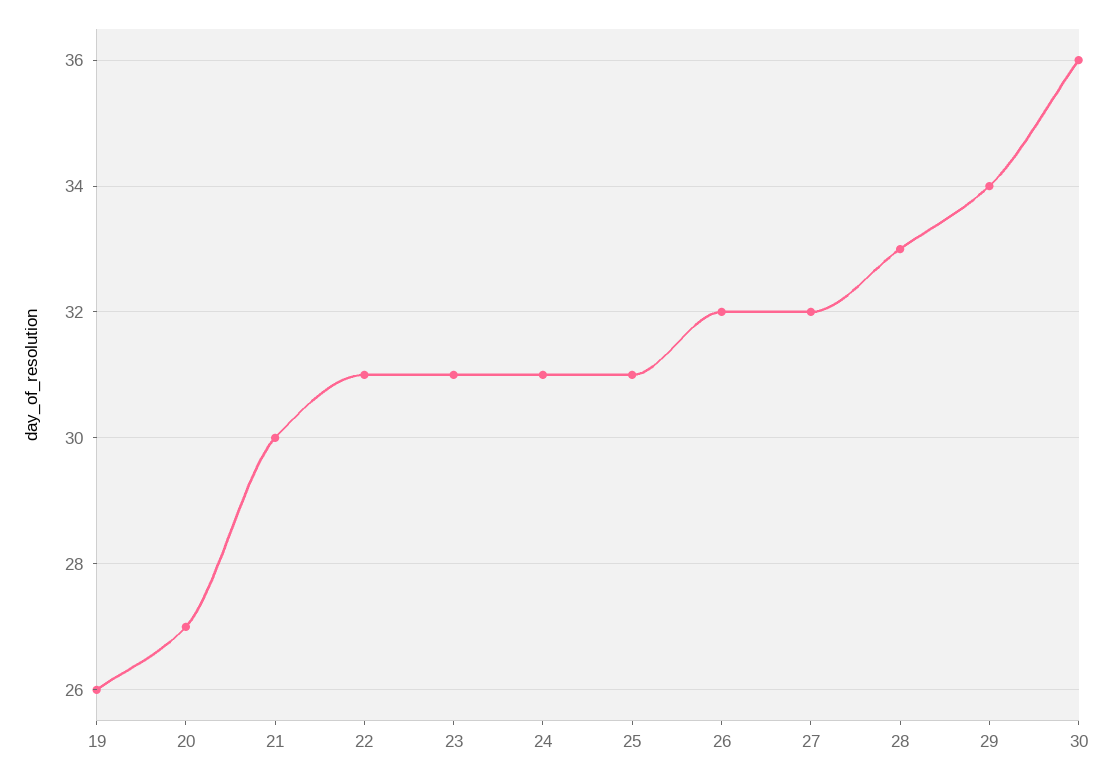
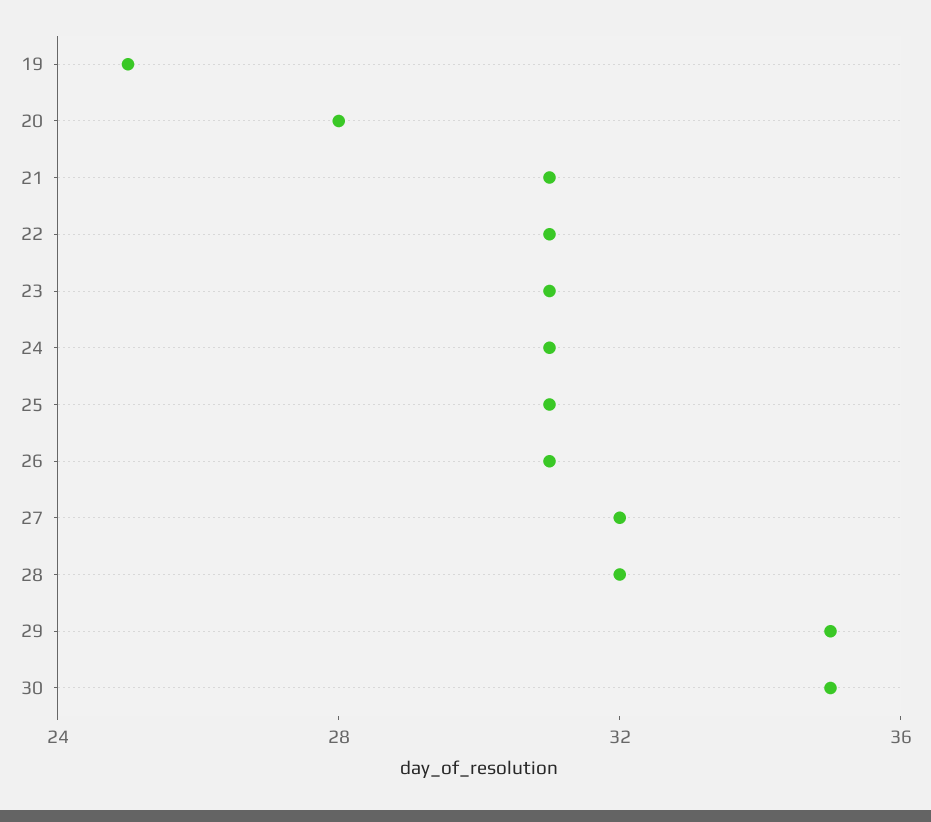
19: 26 -> 25
20: 27 -> 28
21: 30 -> 31
26: 32 -> 31
28: 33 -> 32
29: 34 -> 35
30: 36 -> 35

